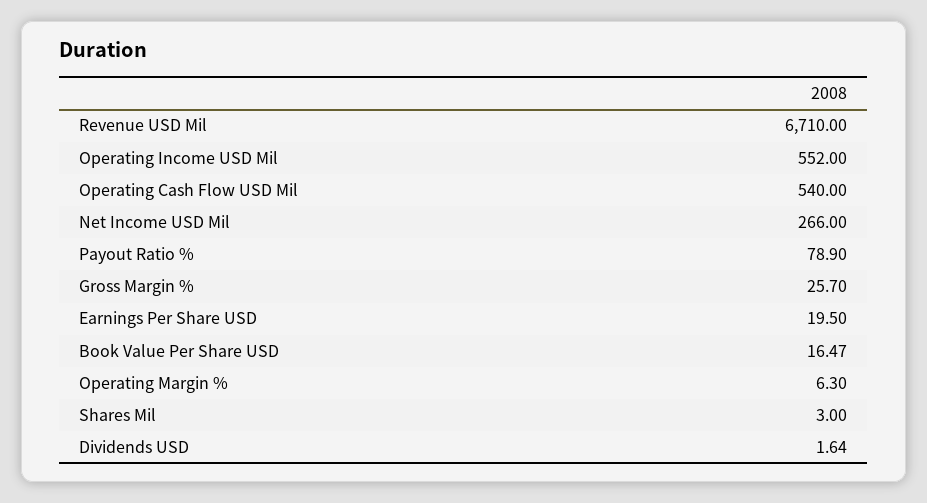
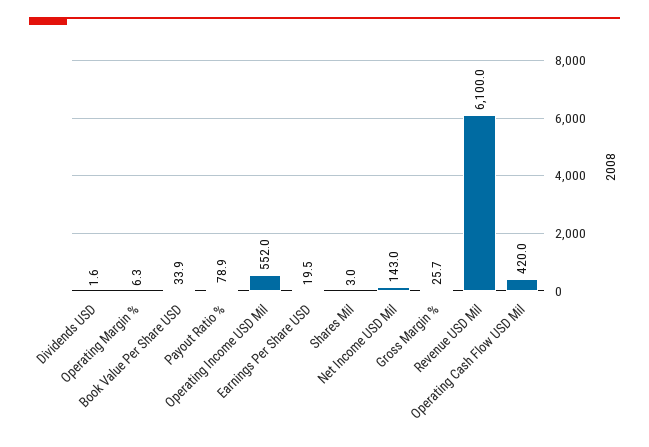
Revenue USD Mil: 6710 -> 6100
Operating Cash Flow USD Mil: 540 -> 420
Net Income USD Mil: 266 -> 143
Book Value Per Share USD: 16.47 -> 33.9

